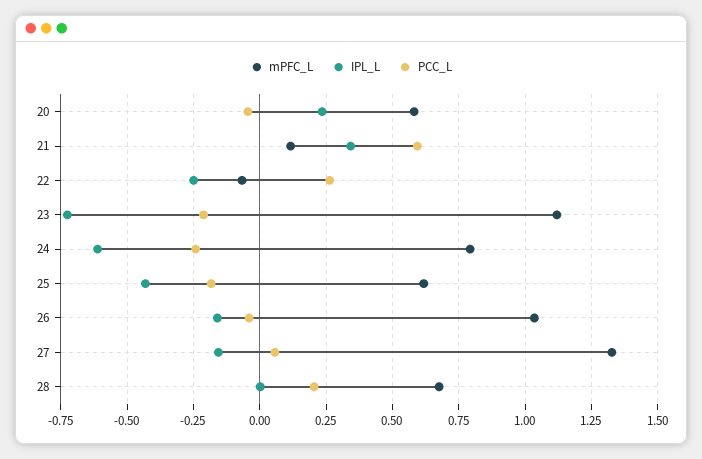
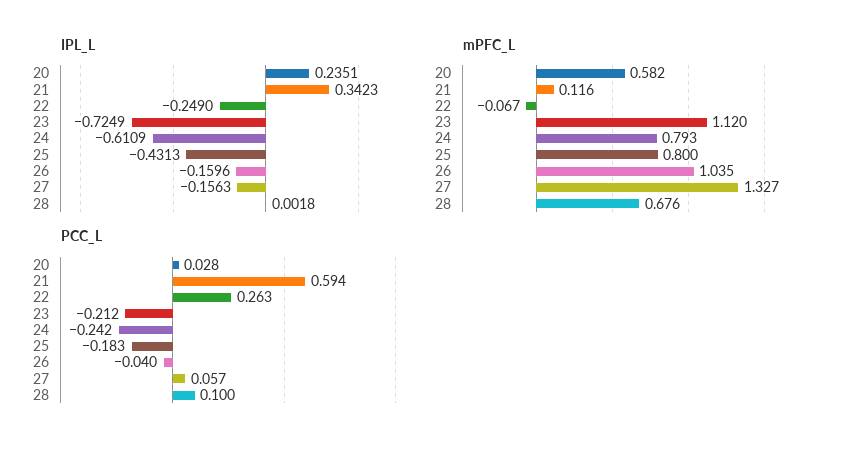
PCC_L, 20: -0.05 -> 0.028
mPFC_L, 25: 0.625 -> 0.8
PCC_L, 28: 0.2 -> 0.1

